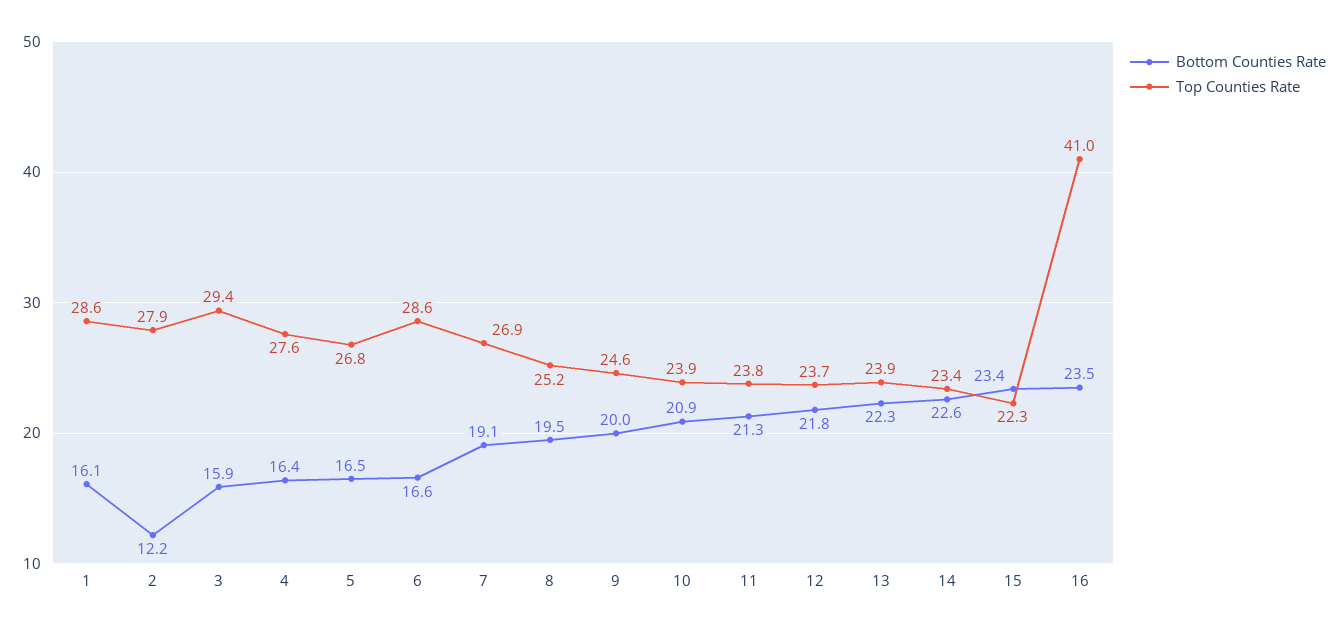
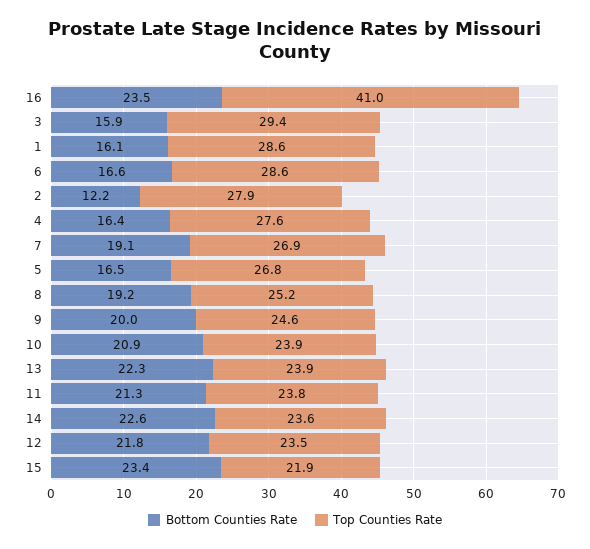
Bottom Counties Rate, 8: 19.5 -> 19.2
Top Counties Rate, 12: 23.7 -> 23.5
Top Counties Rate, 14: 23.4 -> 23.6
Top Counties Rate, 15: 22.3 -> 21.9

